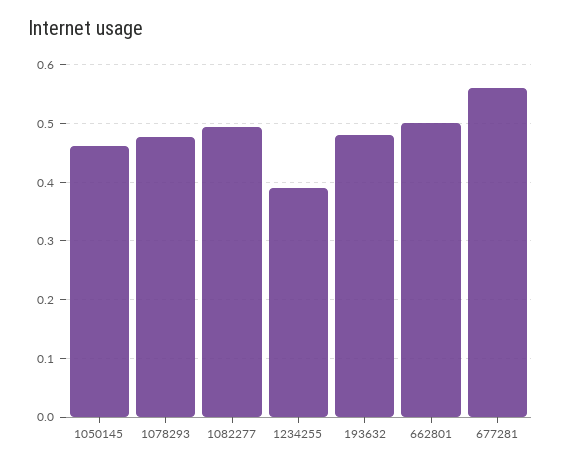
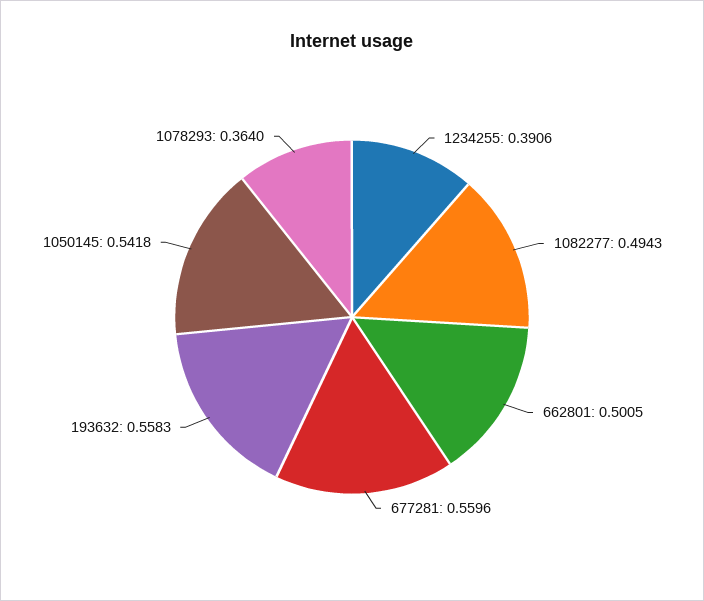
1050145: 0.46 -> 0.5418
1078293: 0.48 -> 0.364
193632: 0.48 -> 0.5583

